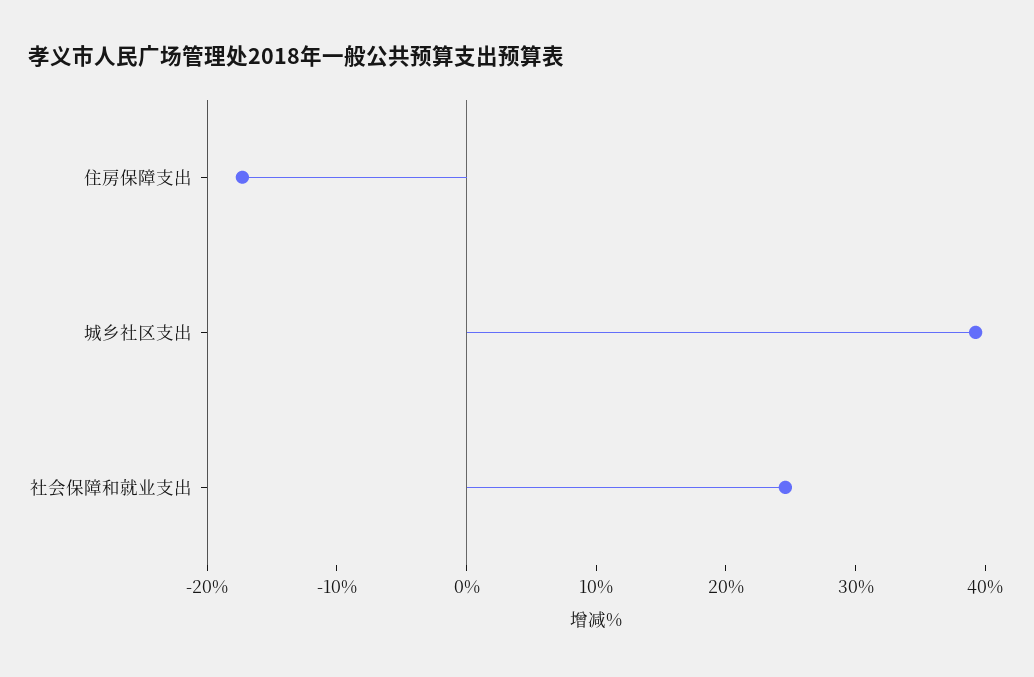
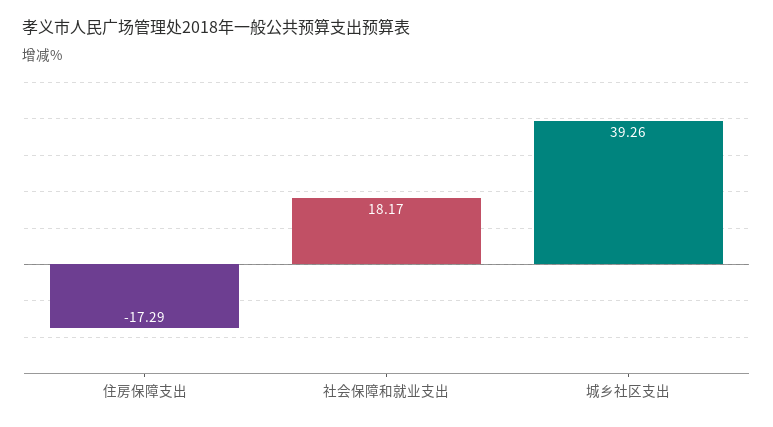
社会保障和就业支出: 24 -> 18.17

